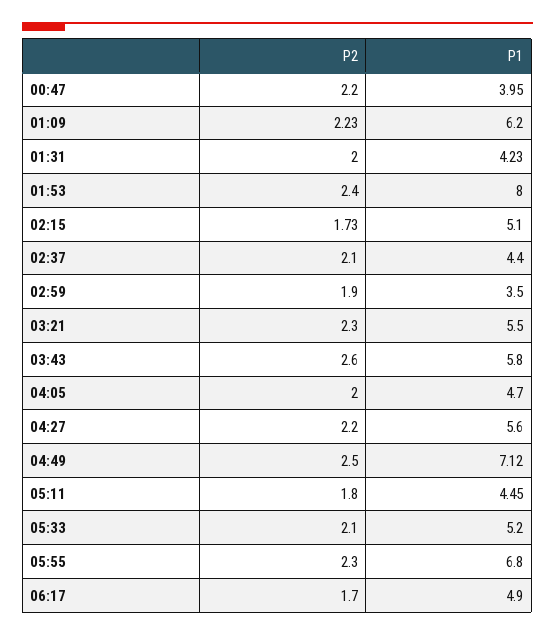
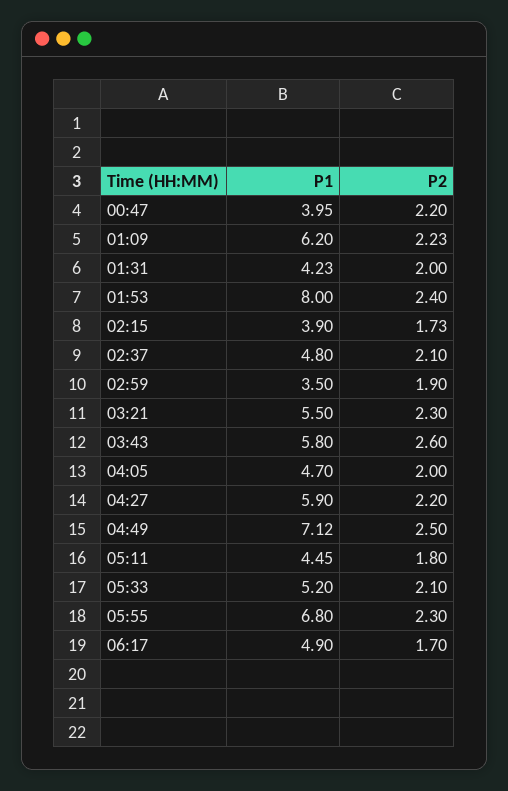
P1, 02:15: 5.1 -> 3.9
P1, 02:37: 4.4 -> 4.8
P1, 04:27: 5.6 -> 5.9

